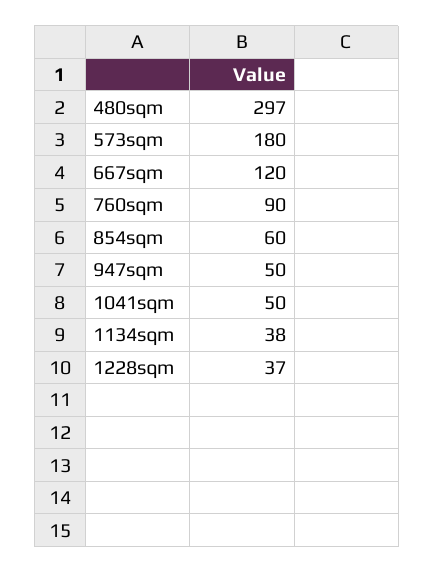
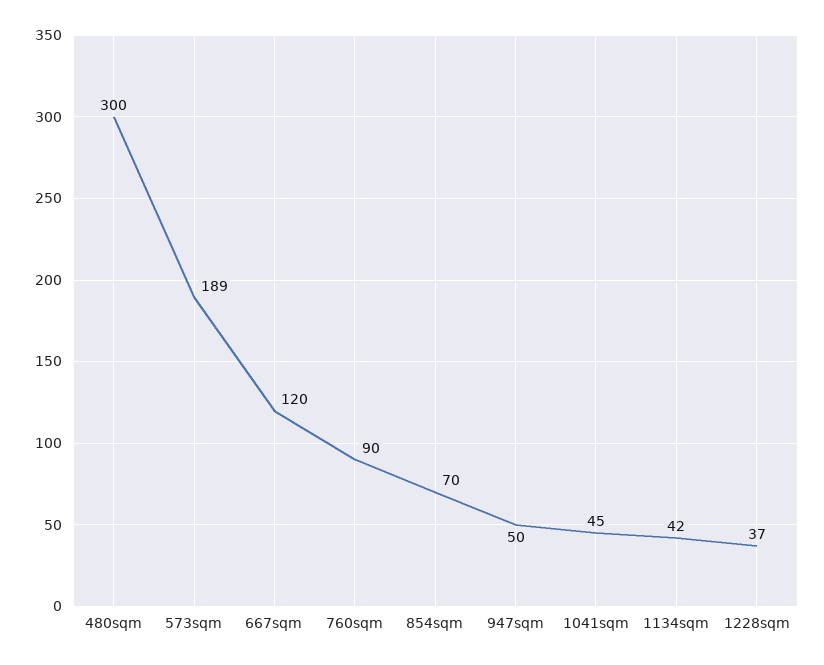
480sqm: 297 -> 300
573sqm: 180 -> 189
854sqm: 60 -> 70
1041sqm: 50 -> 45
1134sqm: 38 -> 42

